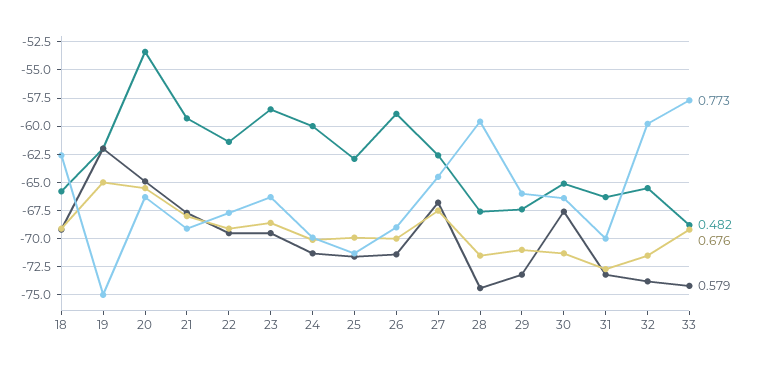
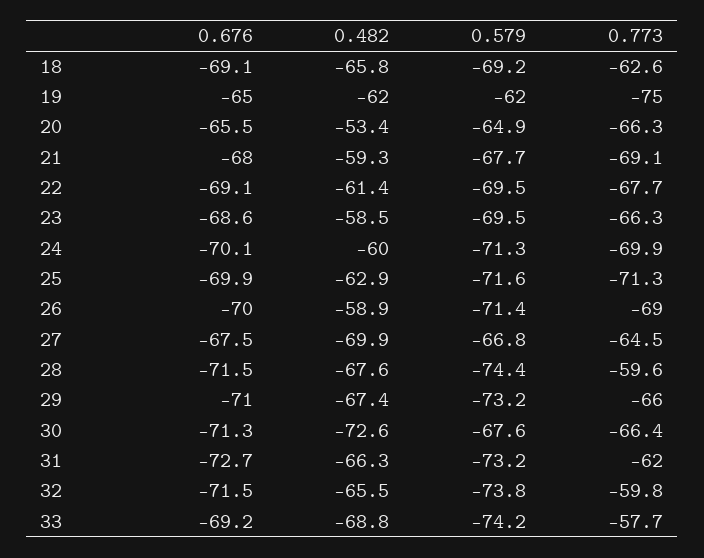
0.482, 27: -62.5 -> -69.9
0.482, 30: -65 -> -72.6
0.773, 31: -70 -> -62

